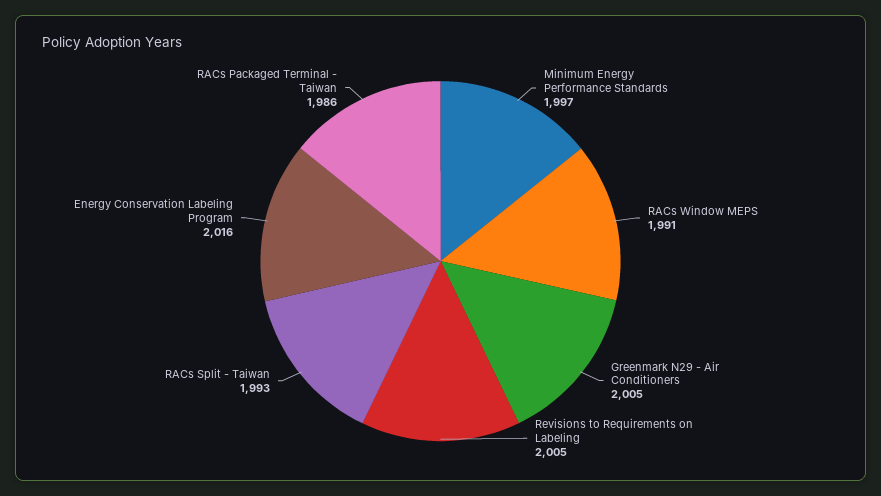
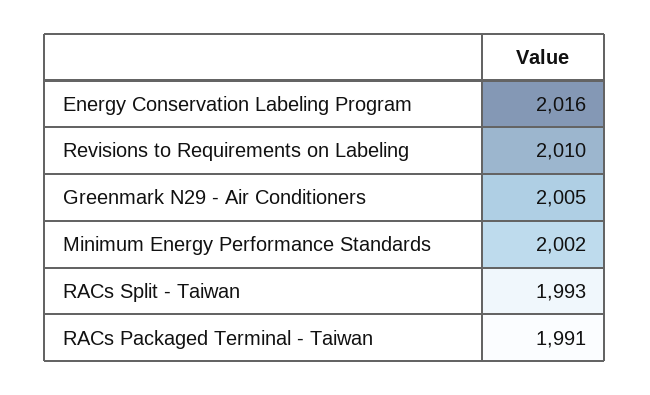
Minimum Energy Performance Standards: 1997 -> 2002
RACs Window MEPS: 1991 -> none
Revisions to Requirements on Labeling: 2005 -> 2010
RACs Packaged Terminal - Taiwan: 1986 -> 1991

